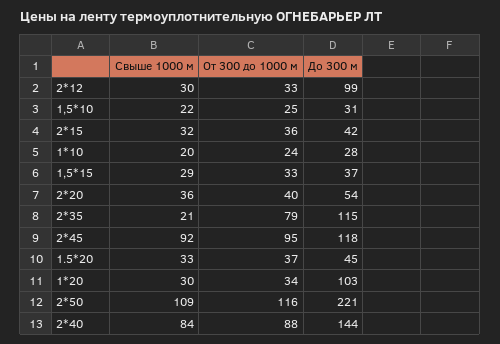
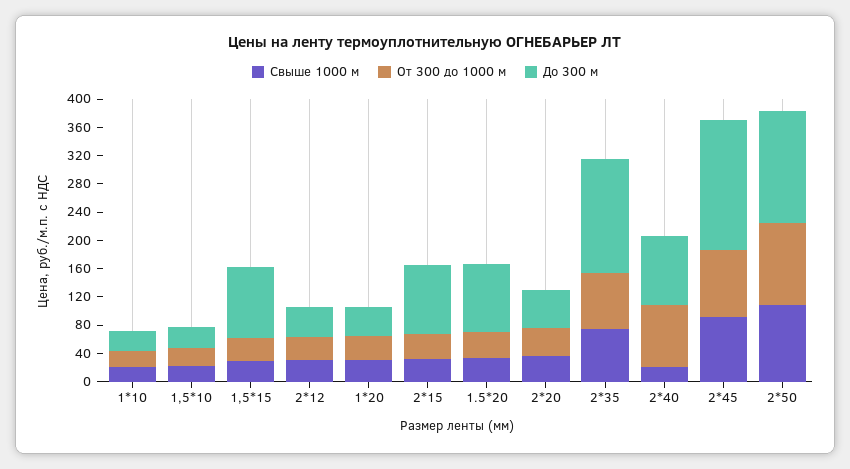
До 300 м, 2*12: 99 -> 40
До 300 м, 2*15: 42 -> 100
До 300 м, 1,5*15: 37 -> 100
Свыше 1000 м, 2*35: 21 -> 80
До 300 м, 2*35: 115 -> 160
До 300 м, 2*45: 118 -> 180
До 300 м, 1.5*20: 45 -> 100
До 300 м, 1*20: 103 -> 40
До 300 м, 2*50: 221 -> 160
Свыше 1000 м, 2*40: 84 -> 20
До 300 м, 2*40: 144 -> 100

